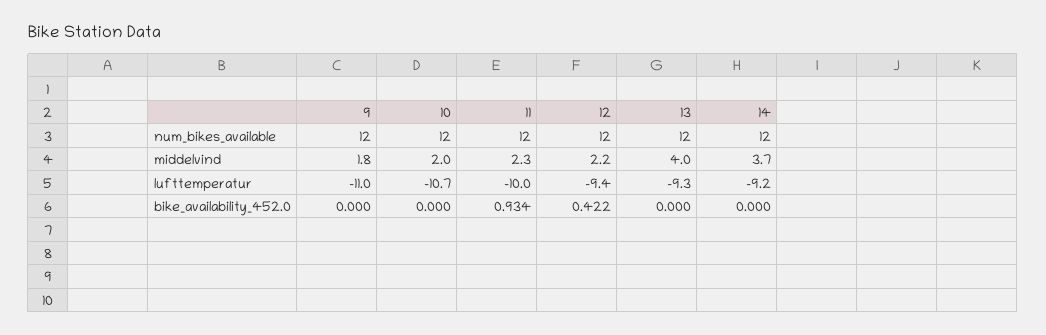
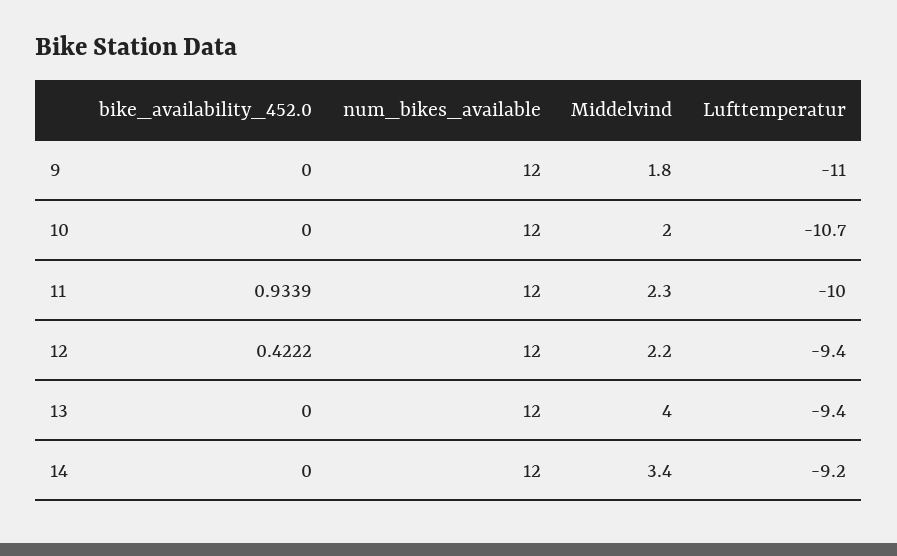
14, middelvind: 3.7 -> 3.4
13, lufttemperatur: -9.3 -> -9.4

